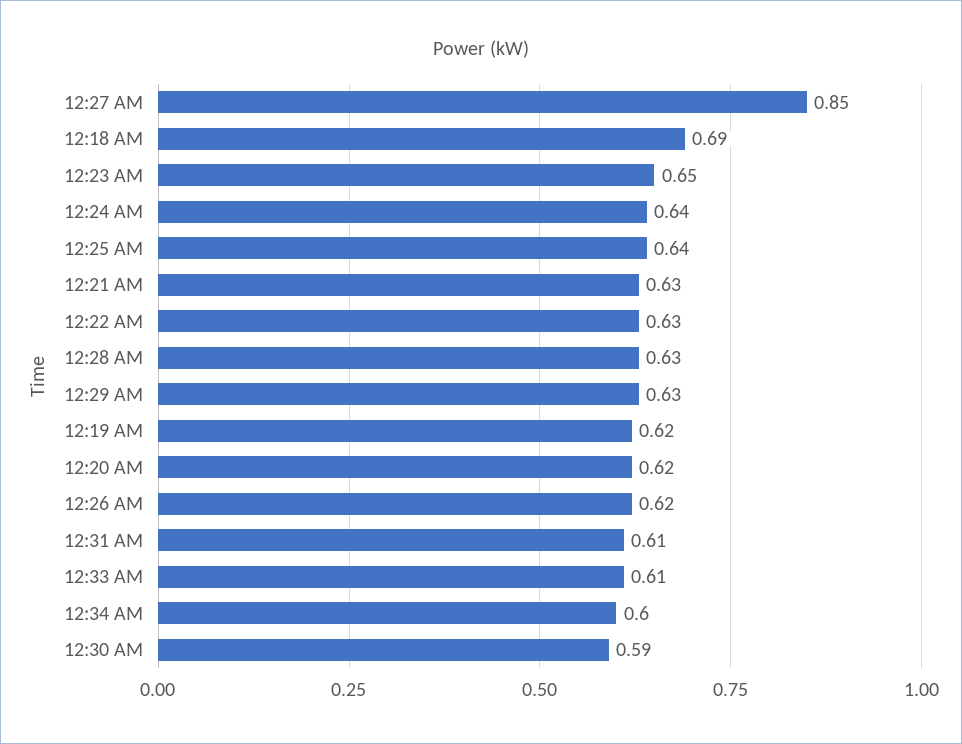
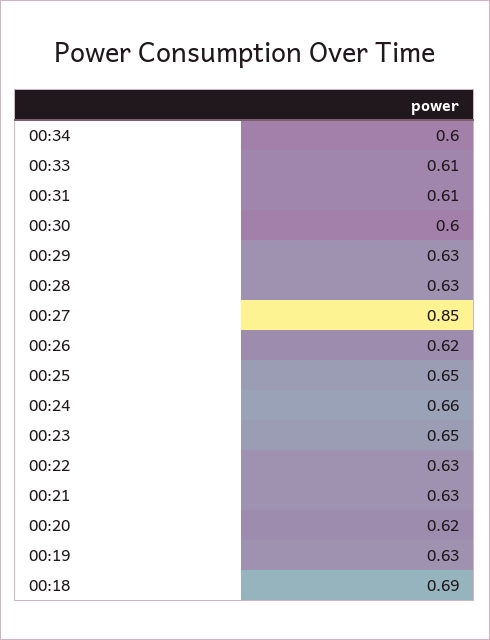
12:24 AM: 0.64 -> 0.66
12:25 AM: 0.64 -> 0.65
12:19 AM: 0.62 -> 0.63
12:30 AM: 0.59 -> 0.6

